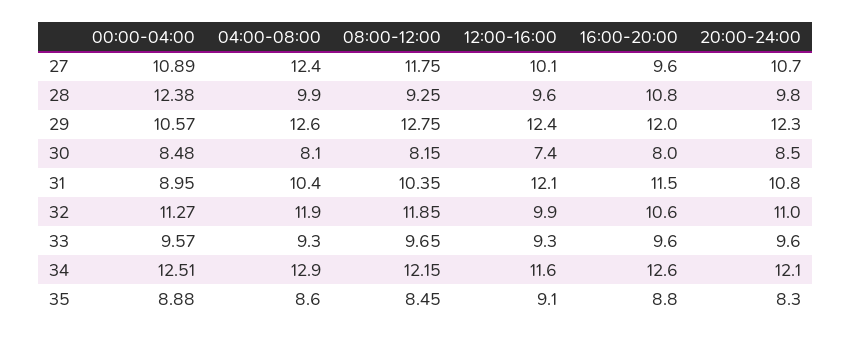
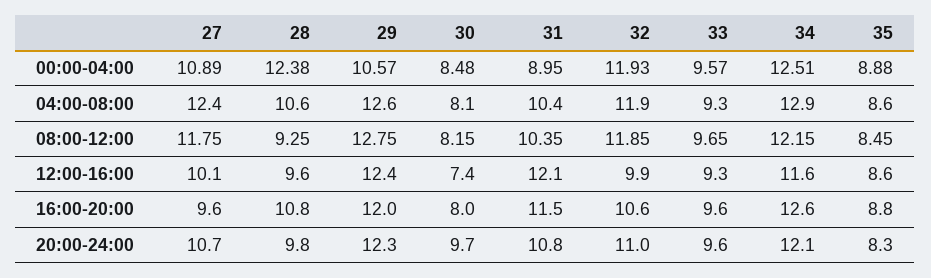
04:00-08:00, 28: 9.9 -> 10.6
20:00-24:00, 30: 8.5 -> 9.7
00:00-04:00, 32: 11.27 -> 11.93
12:00-16:00, 35: 9.1 -> 8.6

